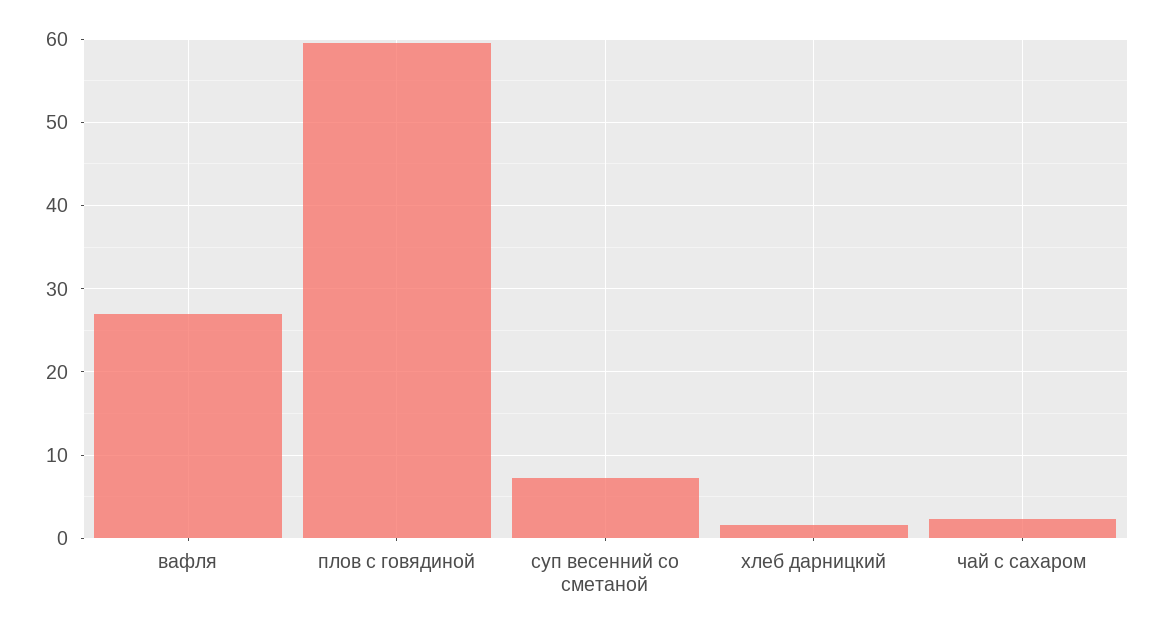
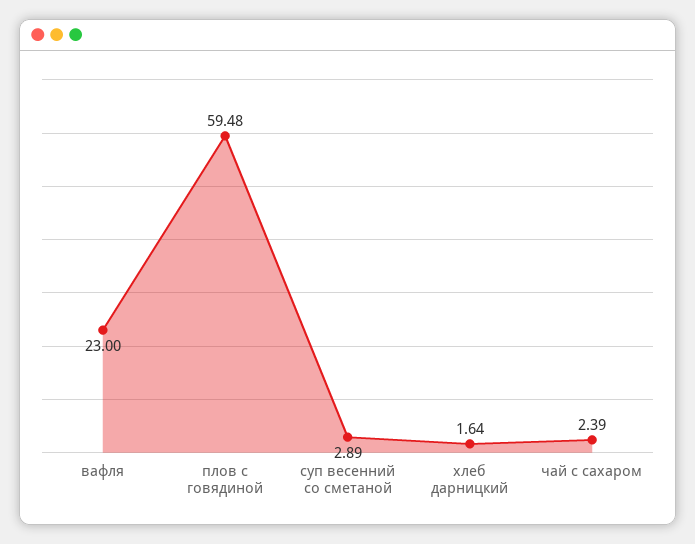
вафля: 27 -> 23
суп весенний со сметаной: 7 -> 2.89

